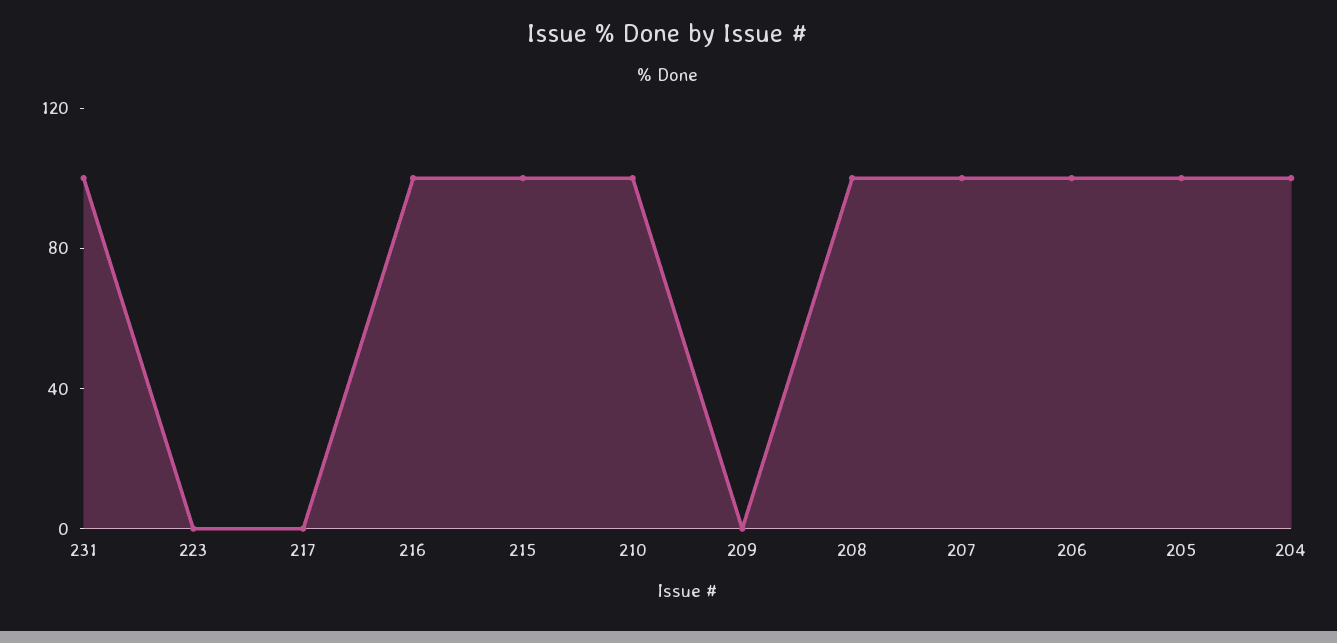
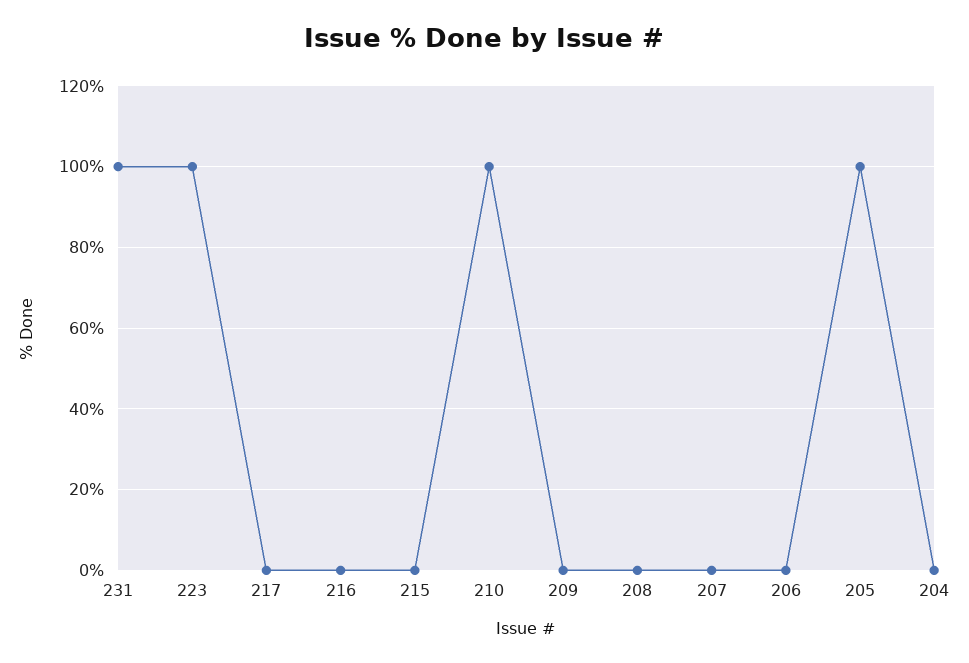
223: 0 -> 100
216: 100 -> 0
215: 100 -> 0
208: 100 -> 0
207: 100 -> 0
206: 100 -> 0
204: 100 -> 0

